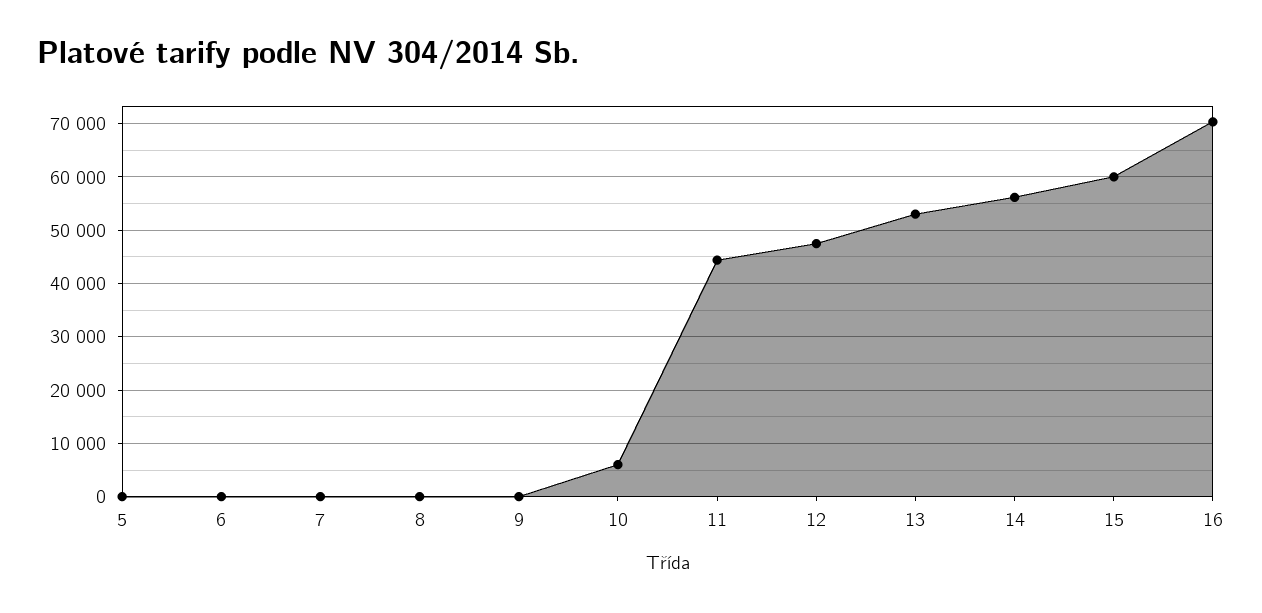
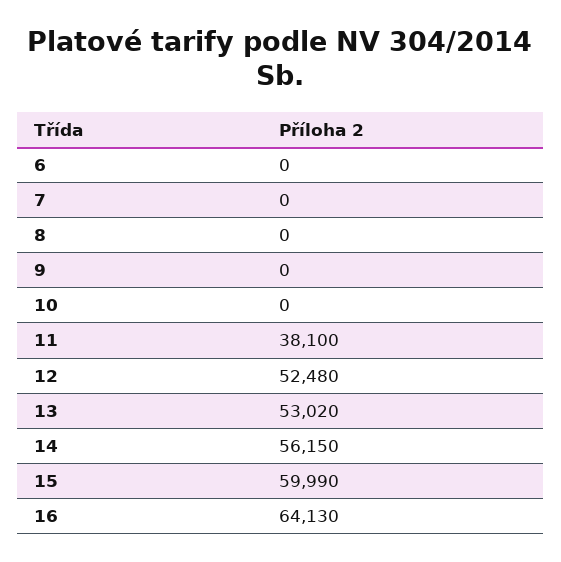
5: 0 -> none
10: 6000 -> 0
11: 44000 -> 38100
12: 48000 -> 52480
16: 70000 -> 64130

